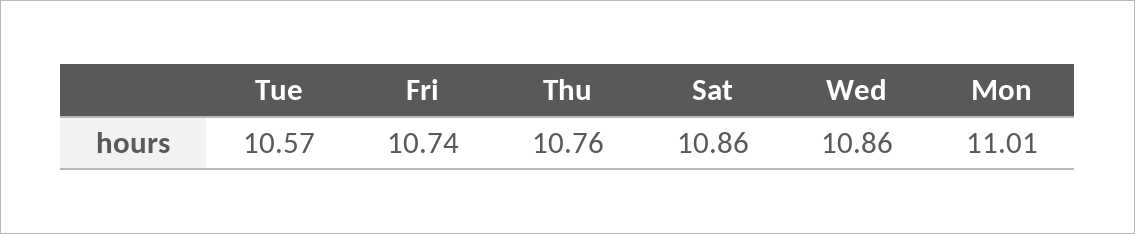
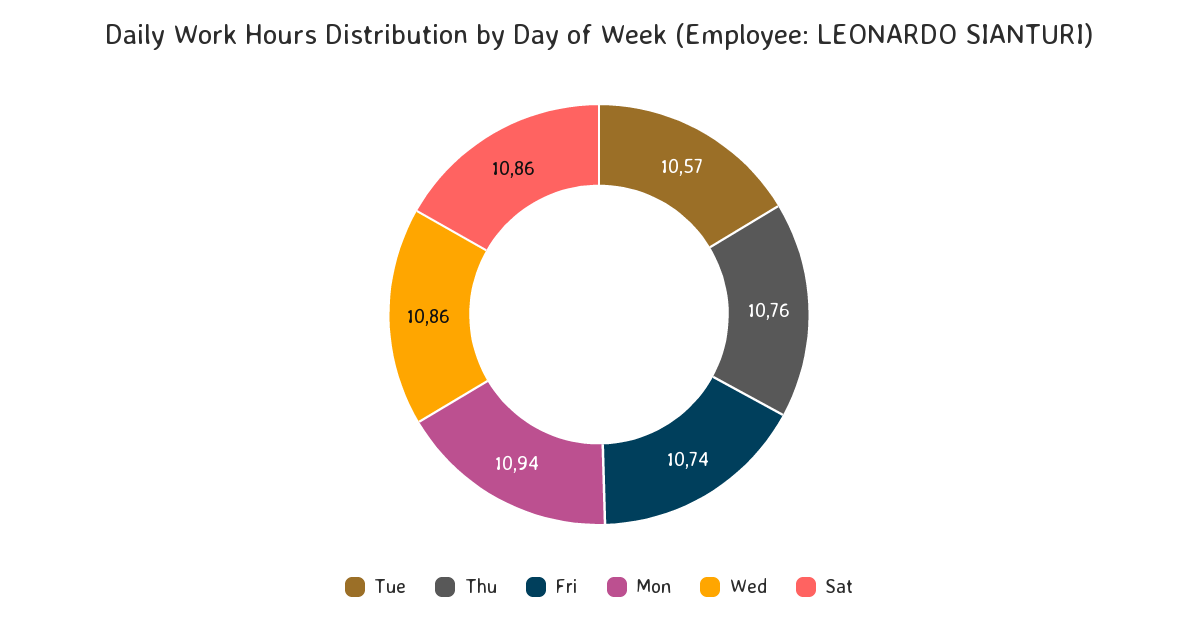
Mon: 11.01 -> 10.94

